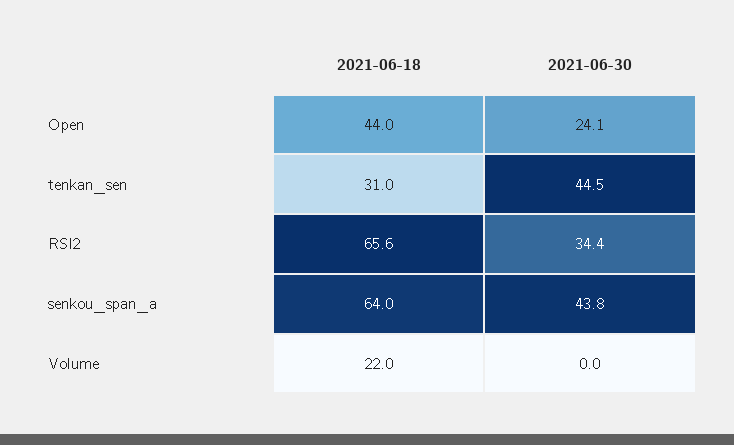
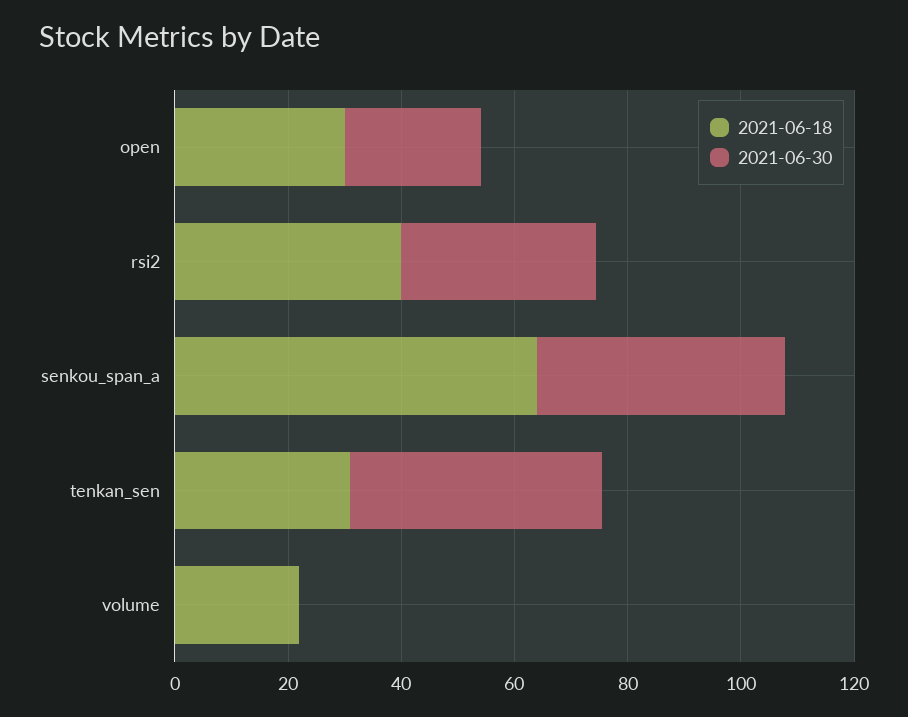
2021-06-18, Open: 44 -> 30
2021-06-18, RSI2: 65.6 -> 40

